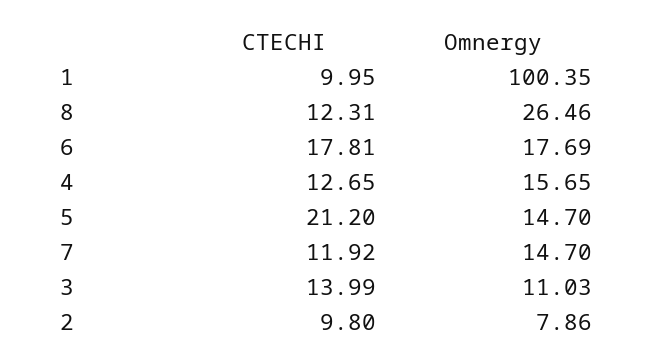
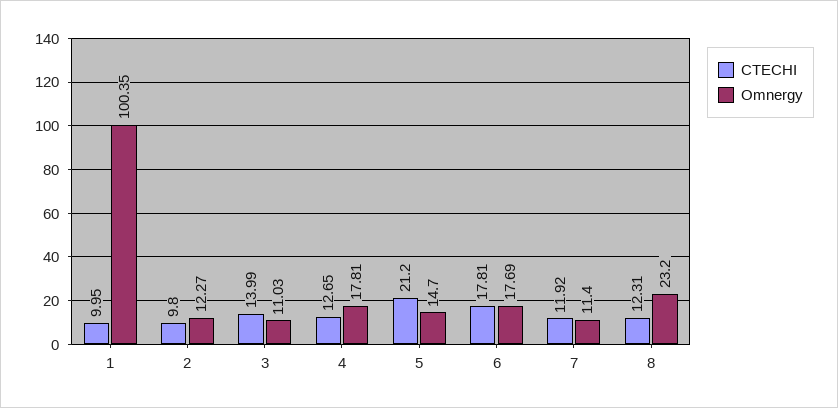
Omnergy, 8: 26.46 -> 23.2
Omnergy, 4: 15.65 -> 17.81
Omnergy, 7: 14.7 -> 11.4
Omnergy, 2: 7.86 -> 12.27

